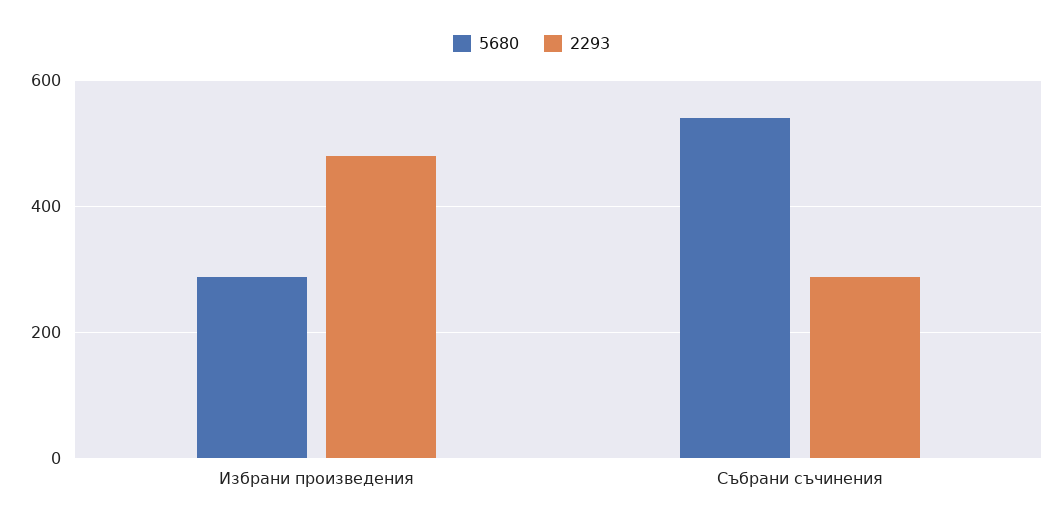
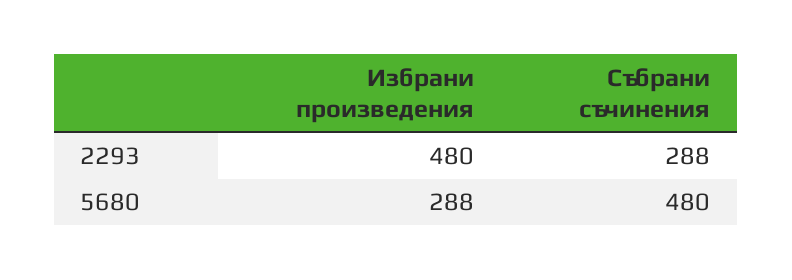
5680, Събрани съчинения: 540 -> 480

